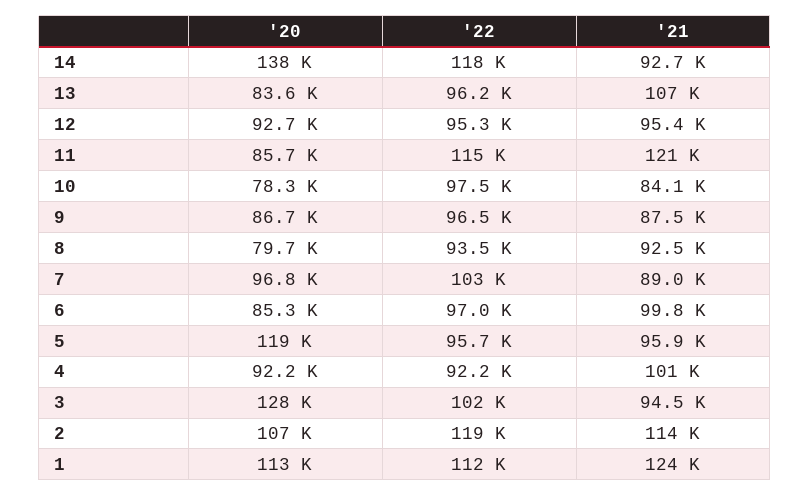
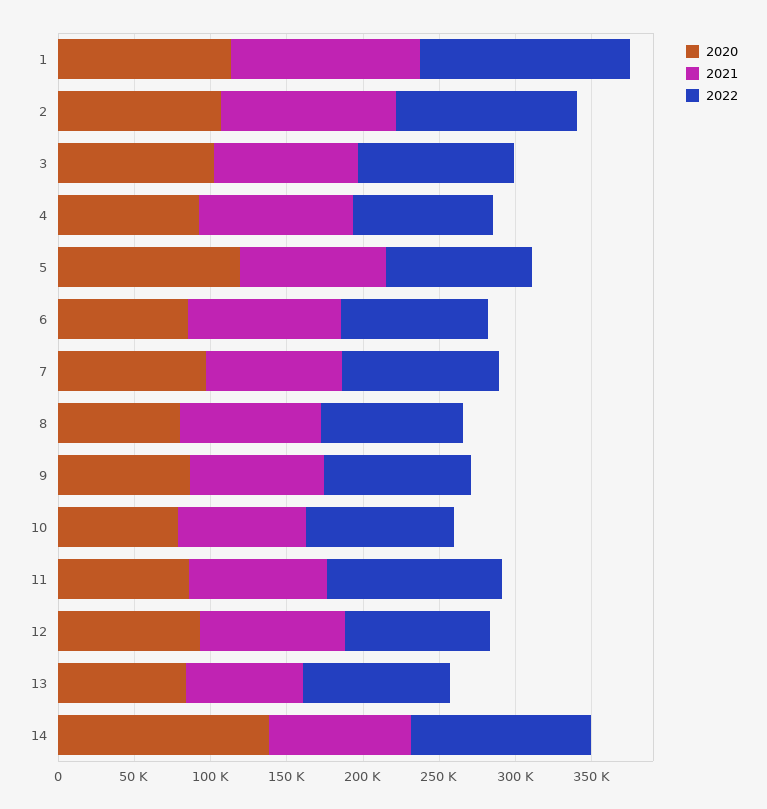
'21, 13: 107000 -> 80000
'21, 11: 121000 -> 90000
'20, 3: 128000 -> 100000
'22, 1: 112000 -> 140000

